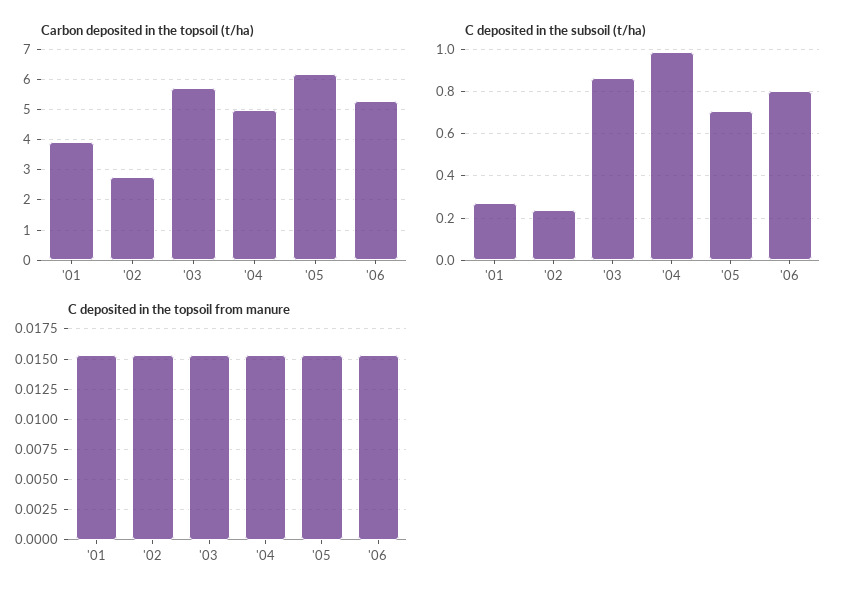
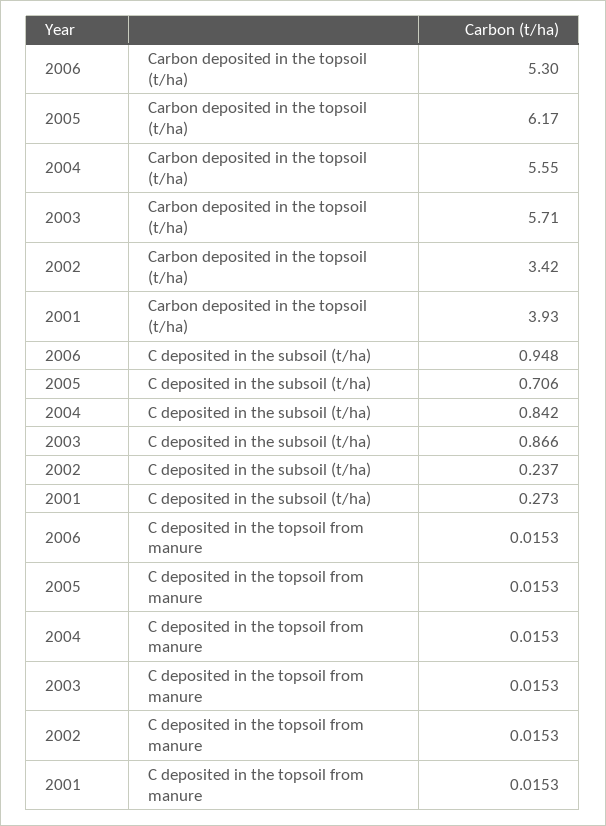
Carbon deposited in the topsoil (t/ha), '02: 2.8 -> 3.42
Carbon deposited in the topsoil (t/ha), '04: 5 -> 5.55
C deposited in the subsoil (t/ha), '04: 1 -> 0.842
C deposited in the subsoil (t/ha), '06: 0.8 -> 0.948

